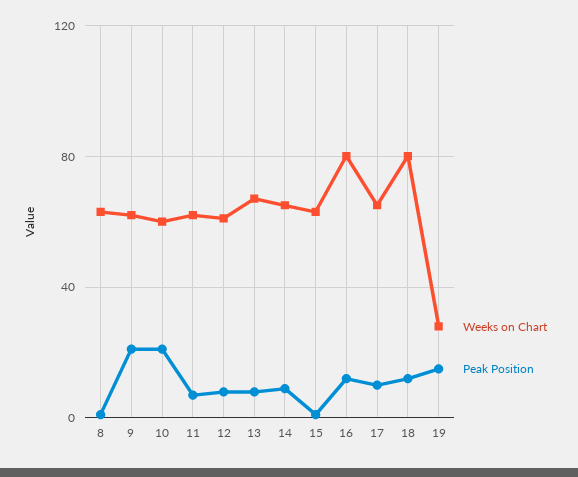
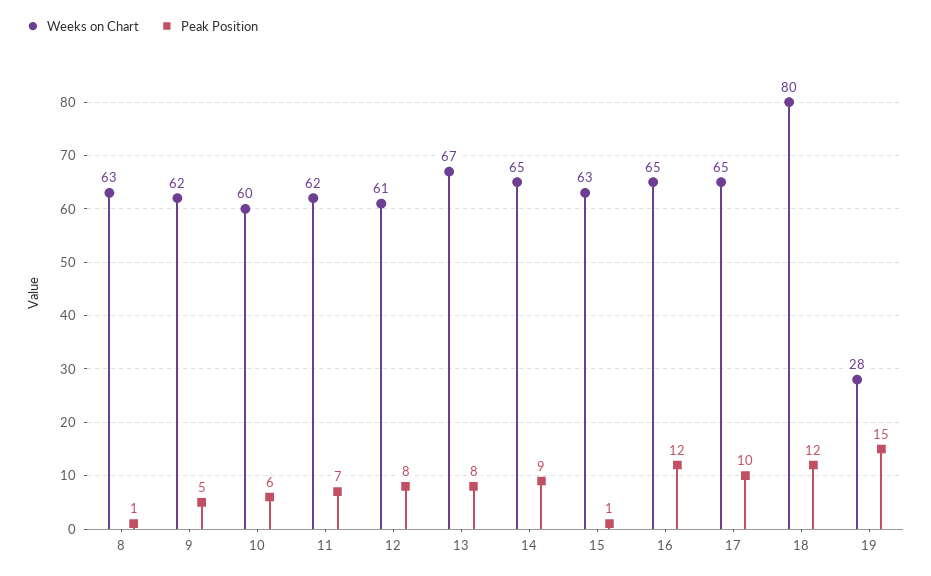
Peak Position, 9: 20 -> 5
Peak Position, 10: 20 -> 6
Weeks on Chart, 16: 80 -> 65

